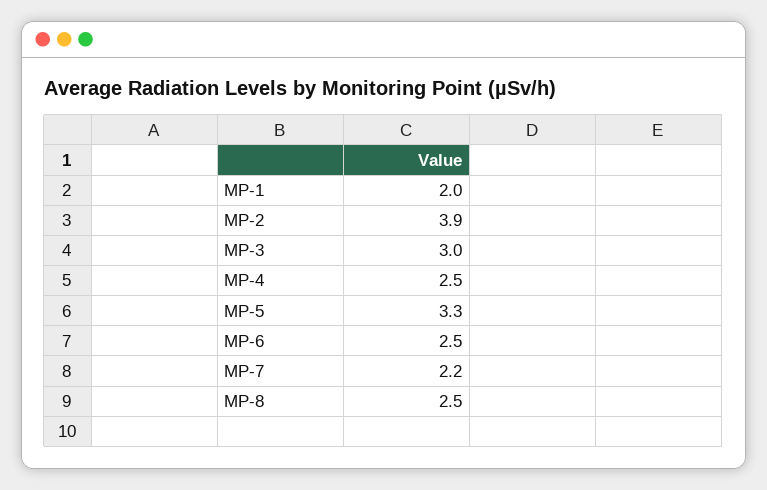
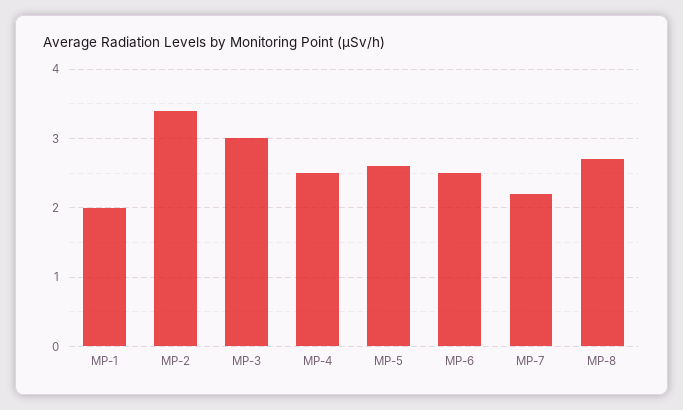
MP-2: 3.9 -> 3.4
MP-5: 3.3 -> 2.6
MP-8: 2.5 -> 2.7

